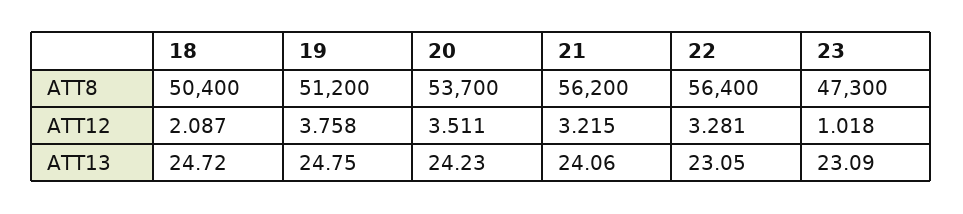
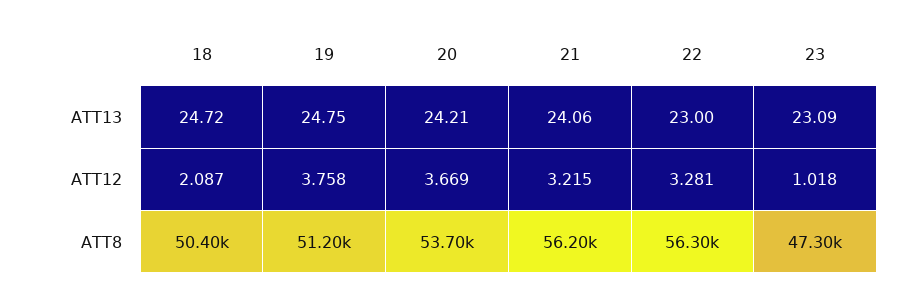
22, ATT8: 56400 -> 56300
20, ATT12: 3.511 -> 3.669
20, ATT13: 24.23 -> 24.21
22, ATT13: 23.05 -> 23

